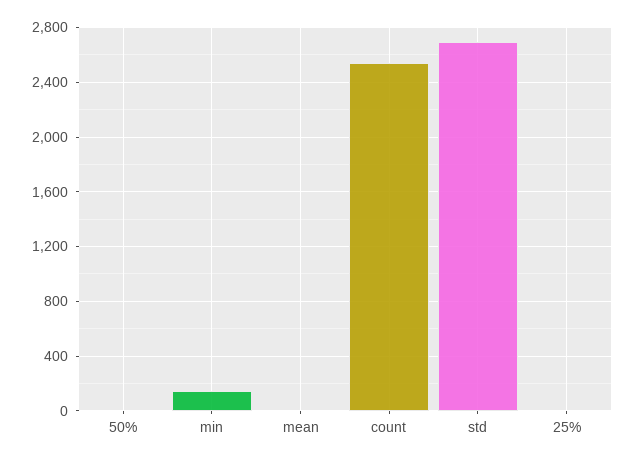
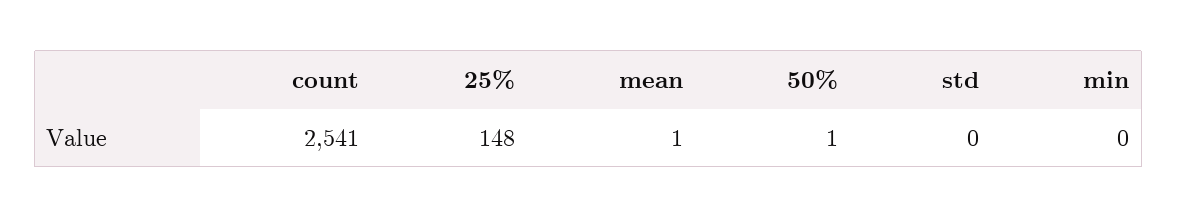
min: 150 -> 0
std: 2700 -> 0
25%: 0 -> 148

